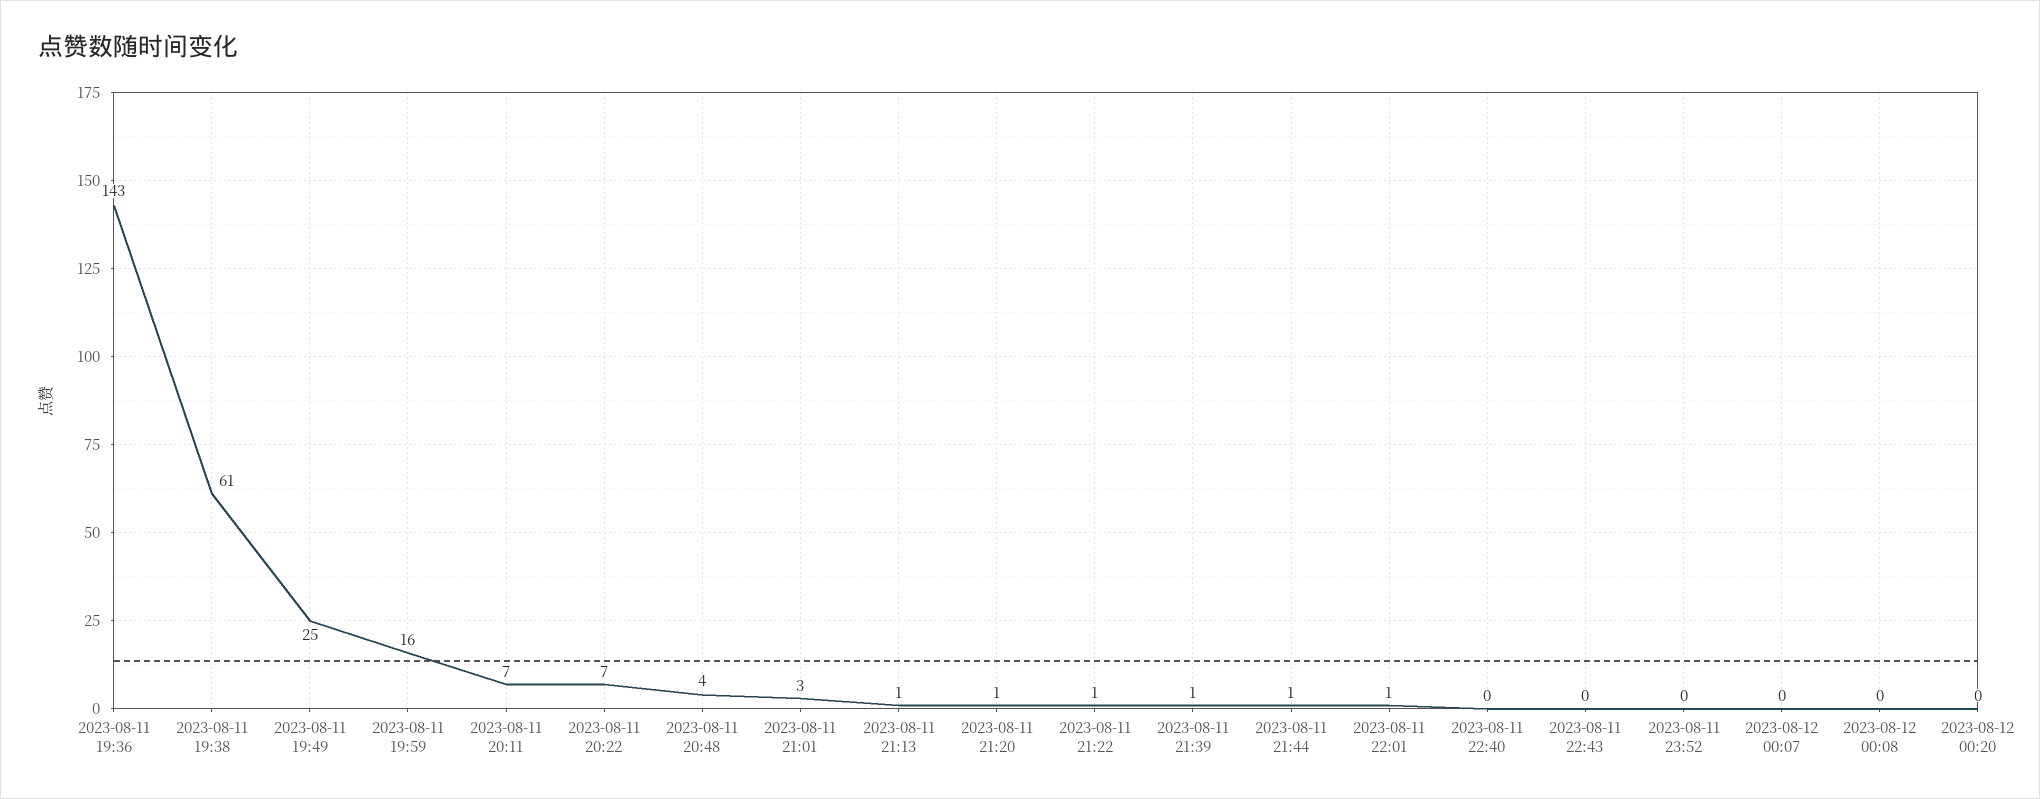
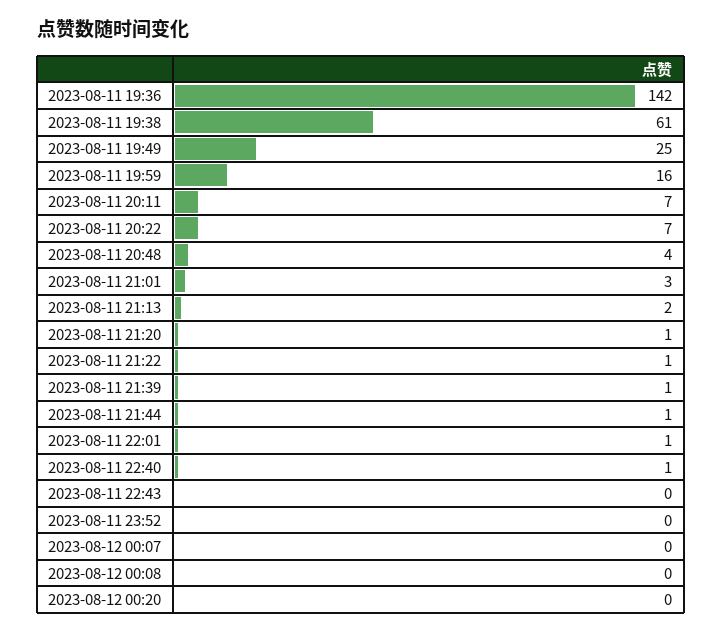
2023-08-11 19:36: 143 -> 142
2023-08-11 21:13: 1 -> 2
2023-08-11 22:40: 0 -> 1

